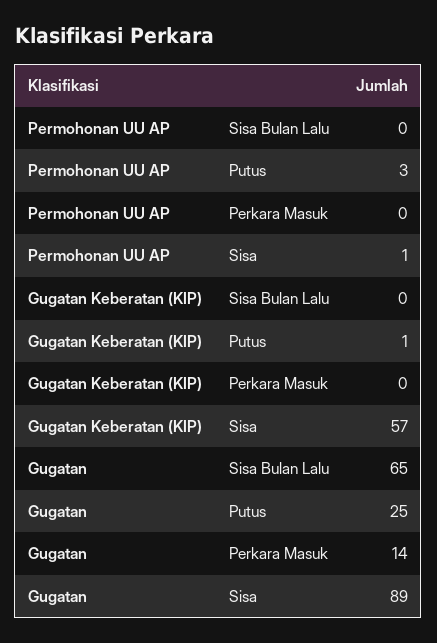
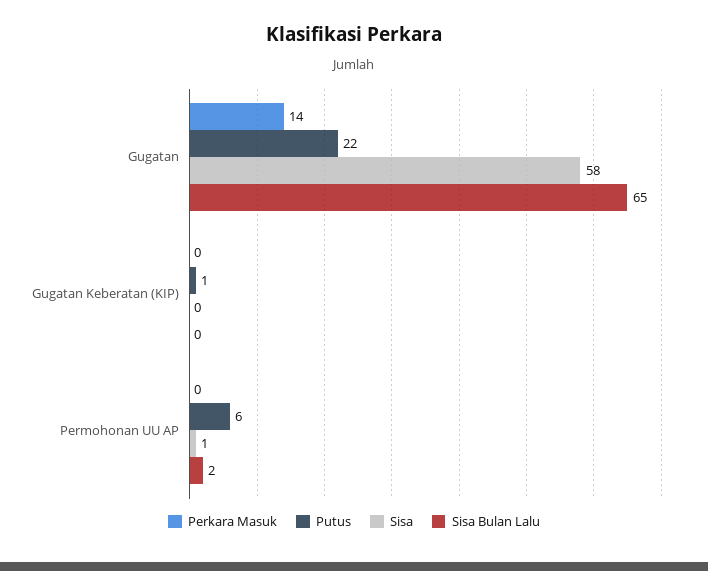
Sisa Bulan Lalu, Permohonan UU AP: 0 -> 2
Putus, Permohonan UU AP: 3 -> 6
Sisa, Gugatan Keberatan (KIP): 57 -> 0
Putus, Gugatan: 25 -> 22
Sisa, Gugatan: 89 -> 58

